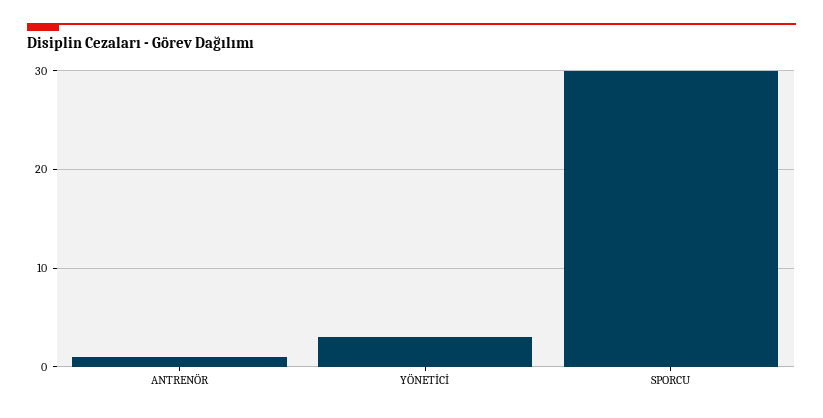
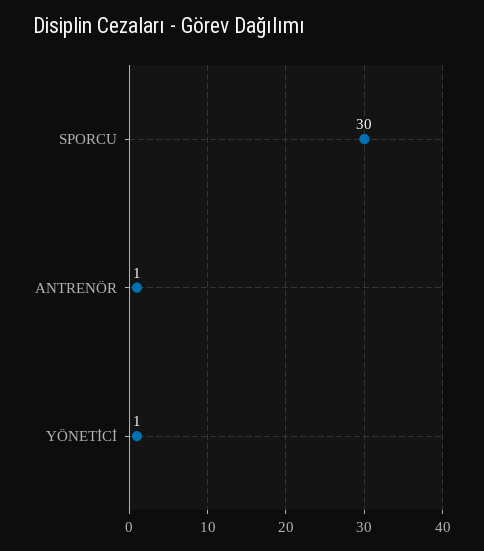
YÖNETİCİ: 3 -> 1

